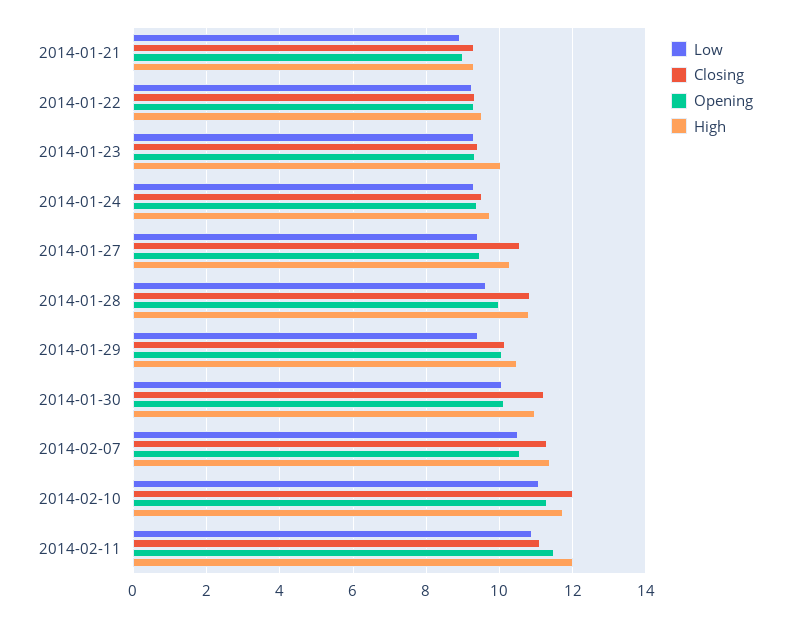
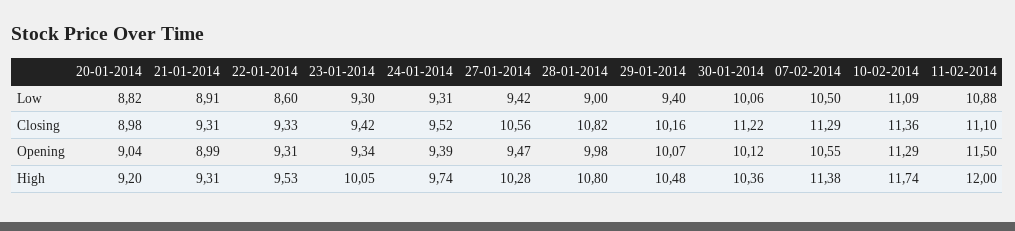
Low, 2014-01-22: 9.2 -> 8.6
Low, 2014-01-28: 9.6 -> 9
High, 2014-01-30: 11 -> 10.36
Closing, 2014-02-10: 12 -> 11.36
Low, 20-01-2014: none -> 8.82
Closing, 20-01-2014: none -> 8.98
Opening, 20-01-2014: none -> 9.04
High, 20-01-2014: none -> 9.2

